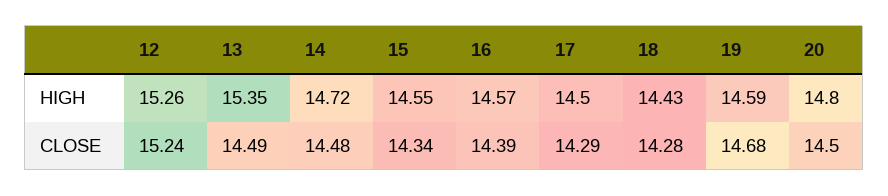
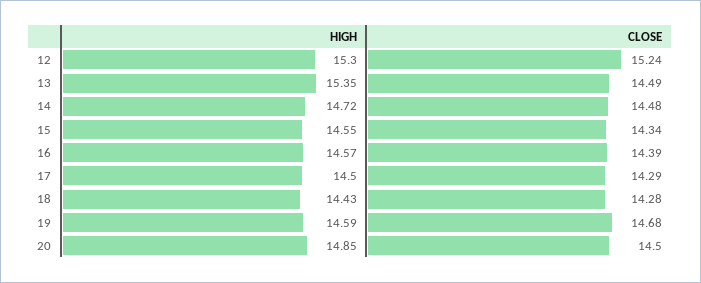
12, HIGH: 15.26 -> 15.3
20, HIGH: 14.8 -> 14.85

